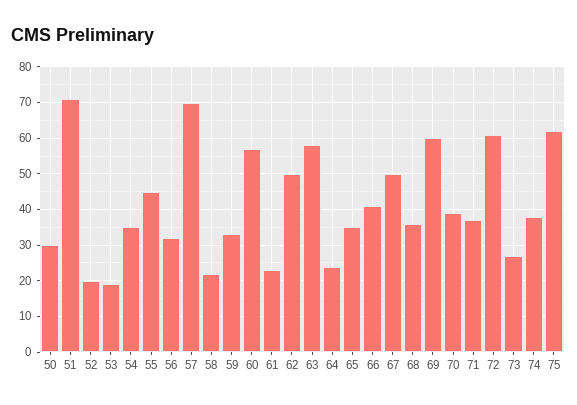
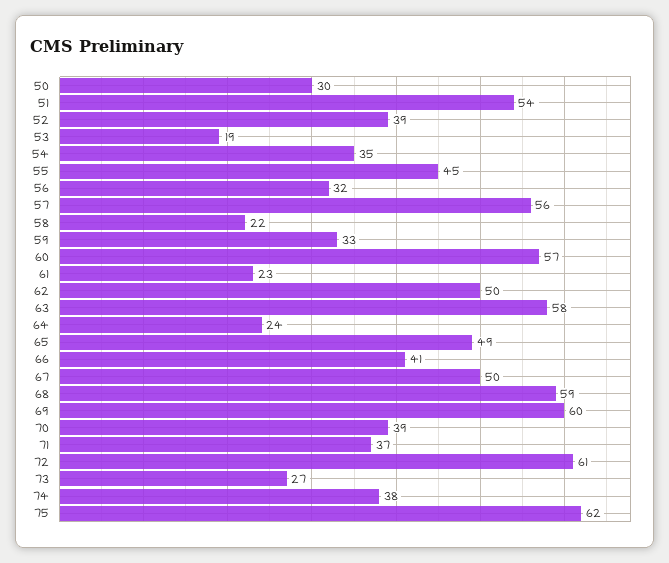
51: 70 -> 54
52: 20 -> 39
57: 70 -> 56
65: 35 -> 49
68: 35 -> 59

